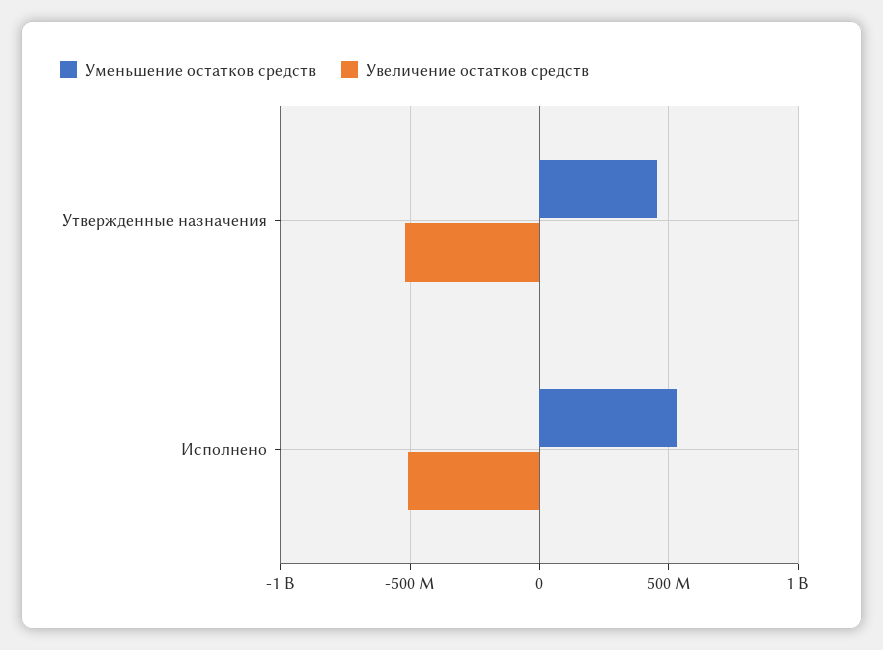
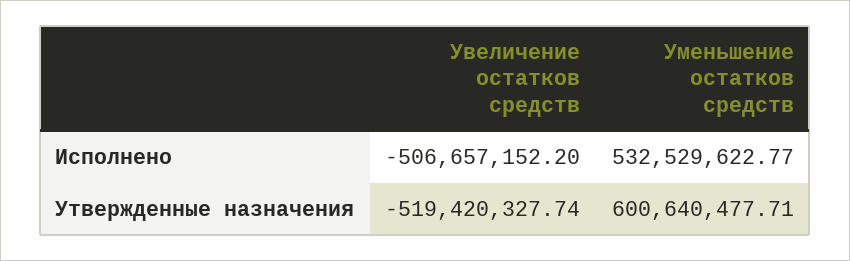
Уменьшение остатков средств, Утвержденные назначения: 450000000 -> 600640477.71

